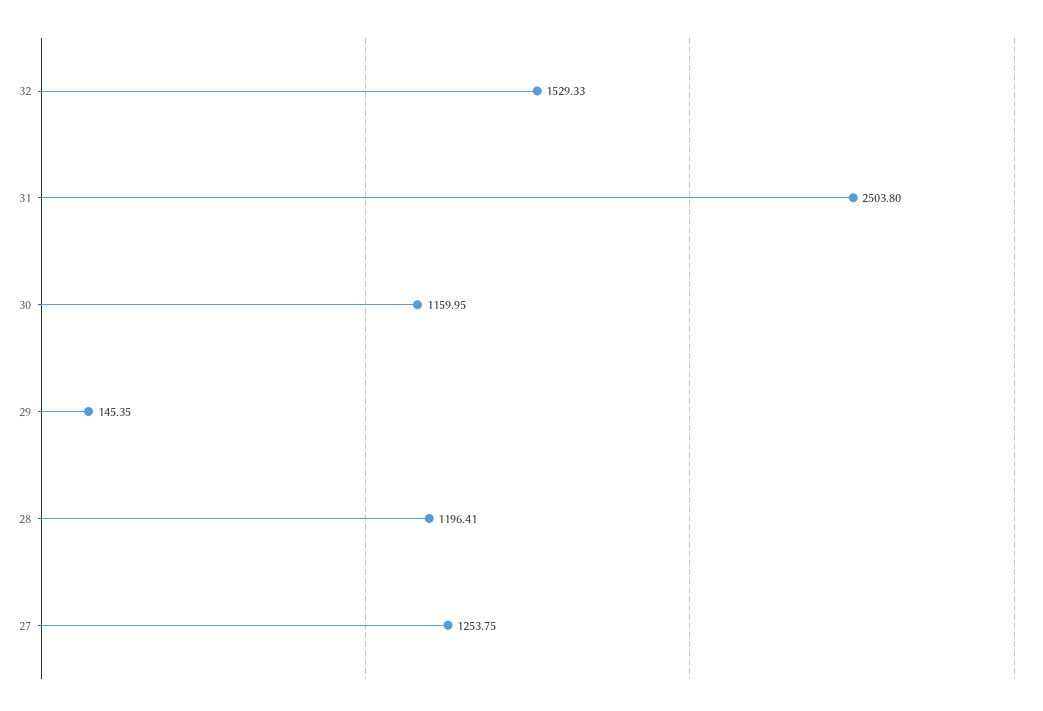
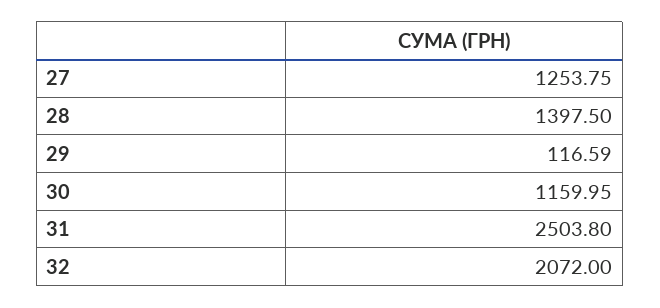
32: 1529.33 -> 2072
29: 145.35 -> 116.59
28: 1196.41 -> 1397.5

